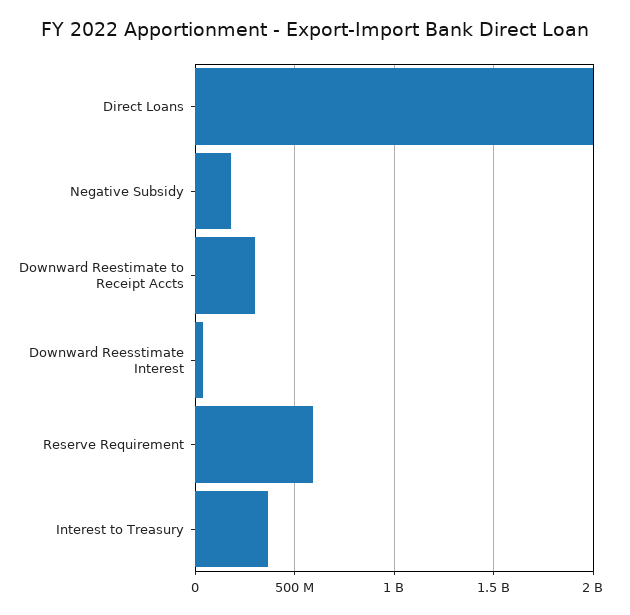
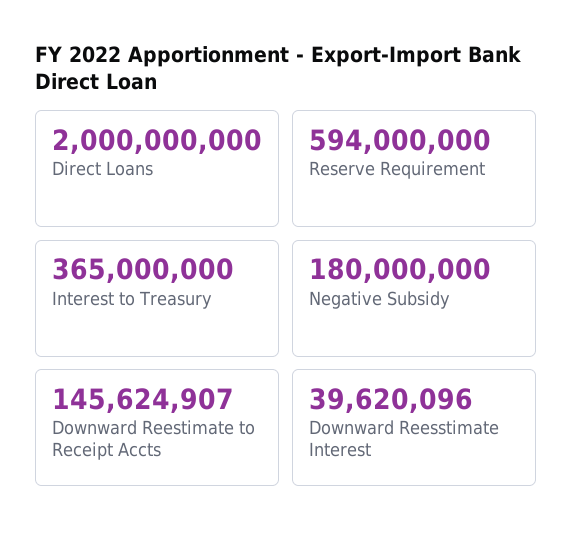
Downward Reestimate to Receipt Accts: 300000000 -> 145624907

